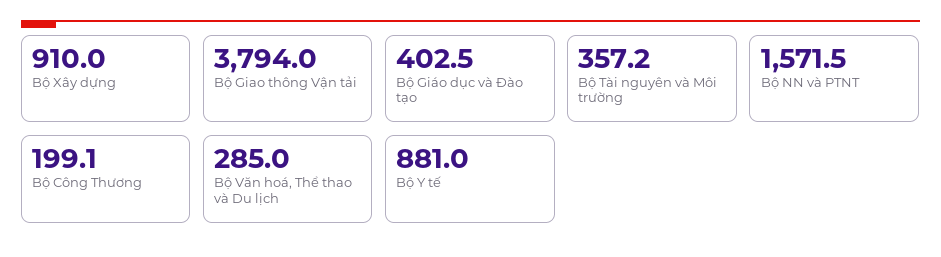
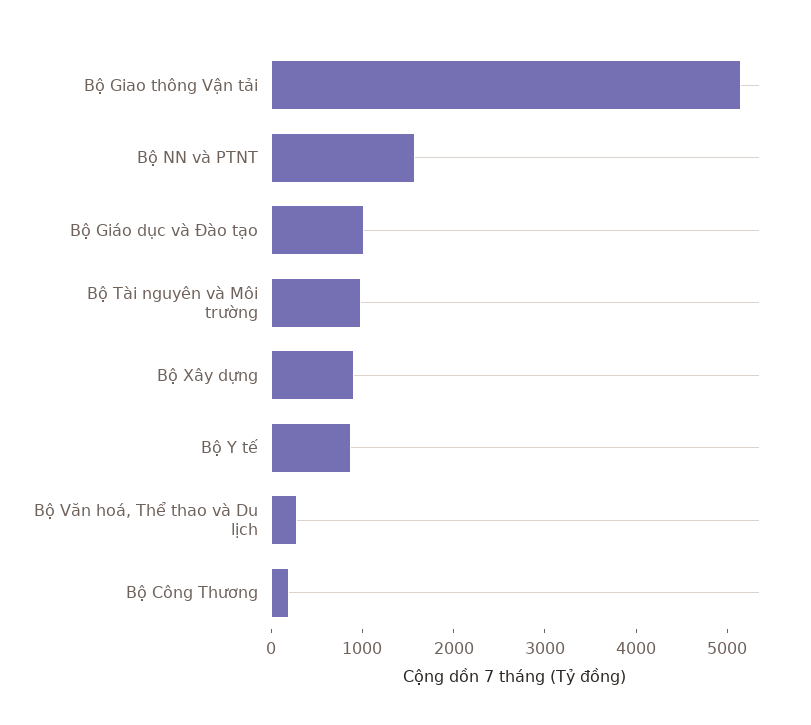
Bộ Giao thông Vận tải: 3794 -> 5200
Bộ Giáo dục và Đào tạo: 402.5 -> 1000
Bộ Tài nguyên và Môi trường: 357.2 -> 1000

